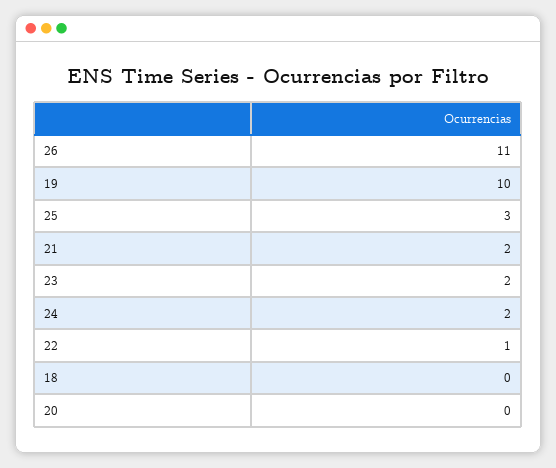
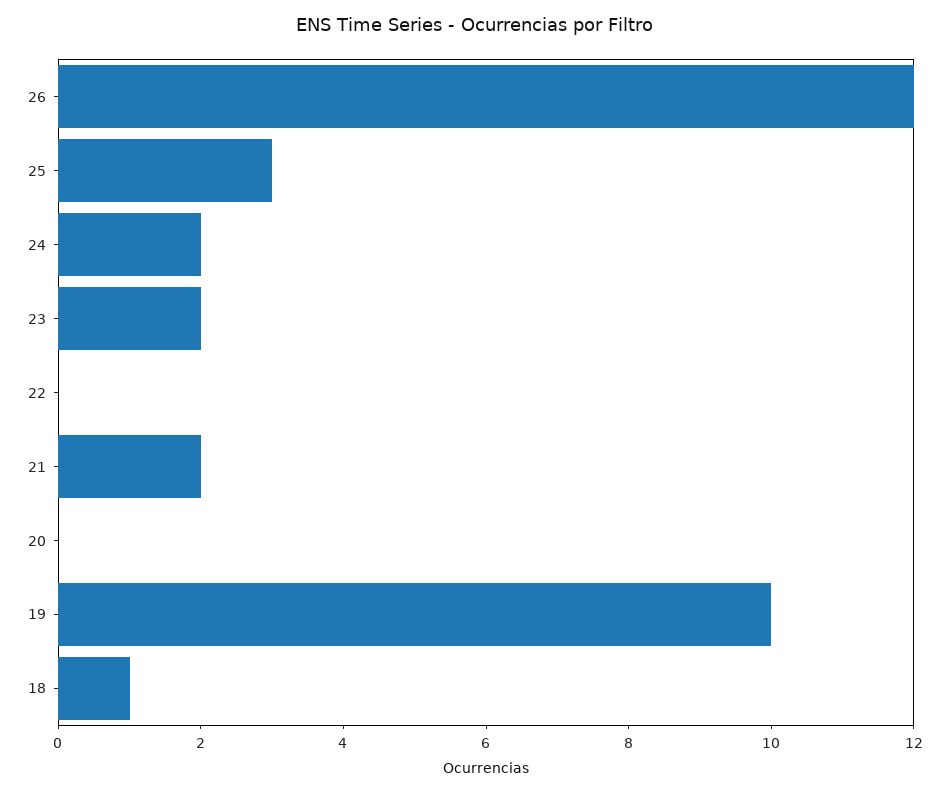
26: 11 -> 12
22: 1 -> 0
18: 0 -> 1

